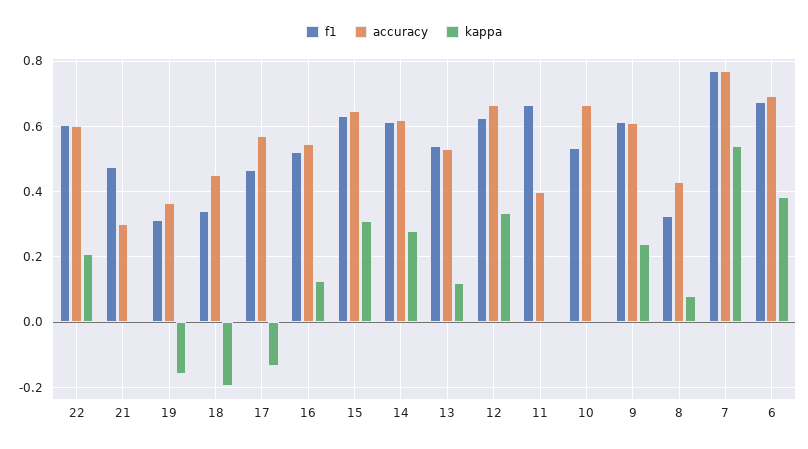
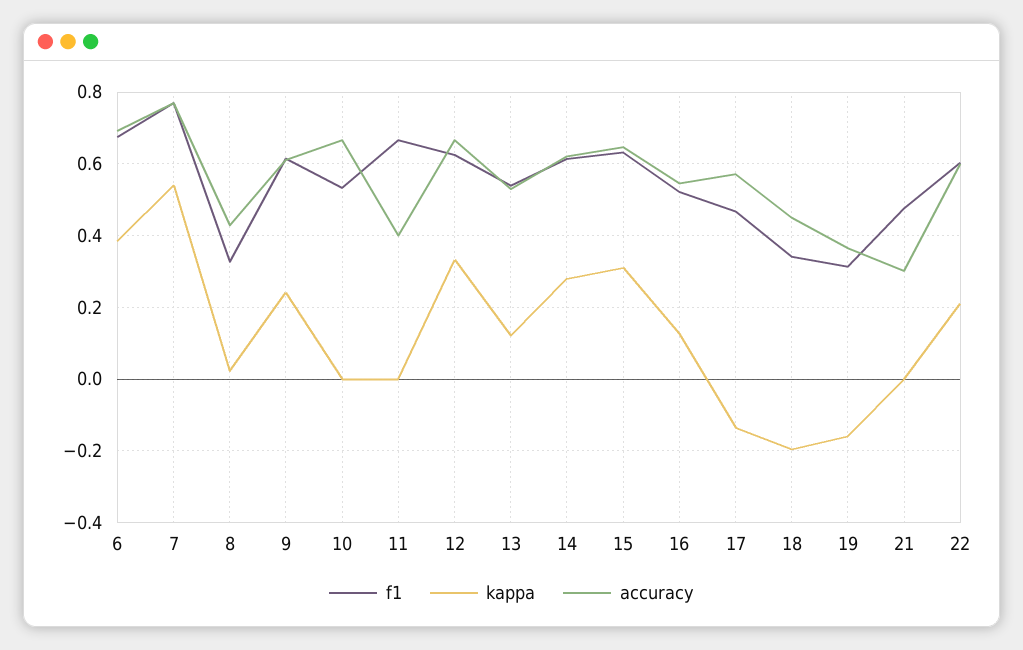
kappa, 8: 0.08 -> 0.02

